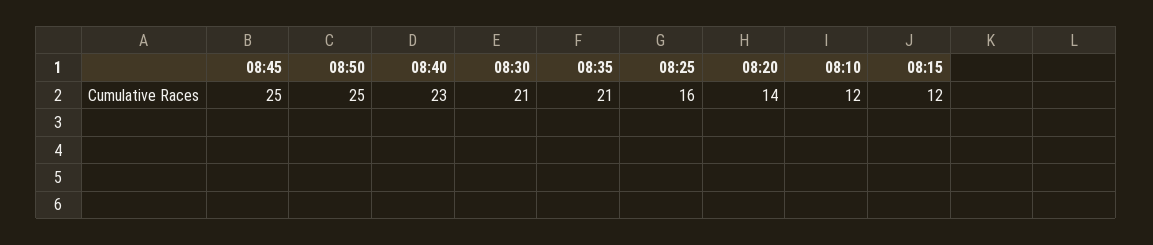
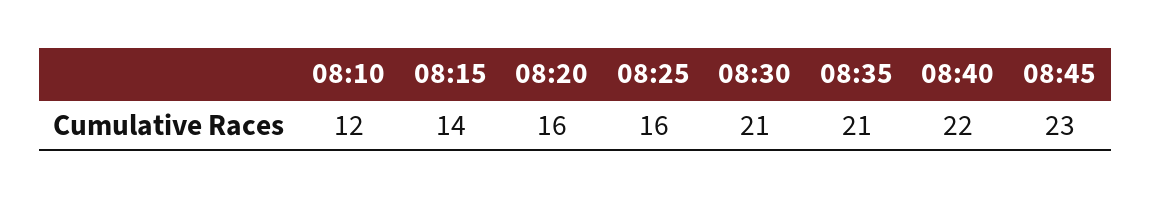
08:45: 25 -> 23
08:50: 25 -> none
08:40: 23 -> 22
08:20: 14 -> 16
08:15: 12 -> 14

